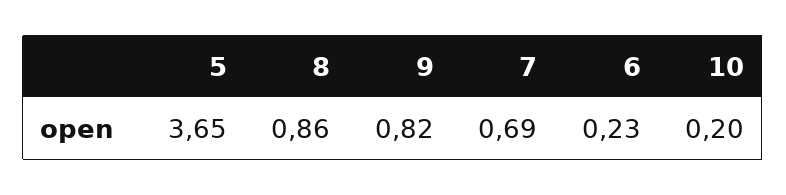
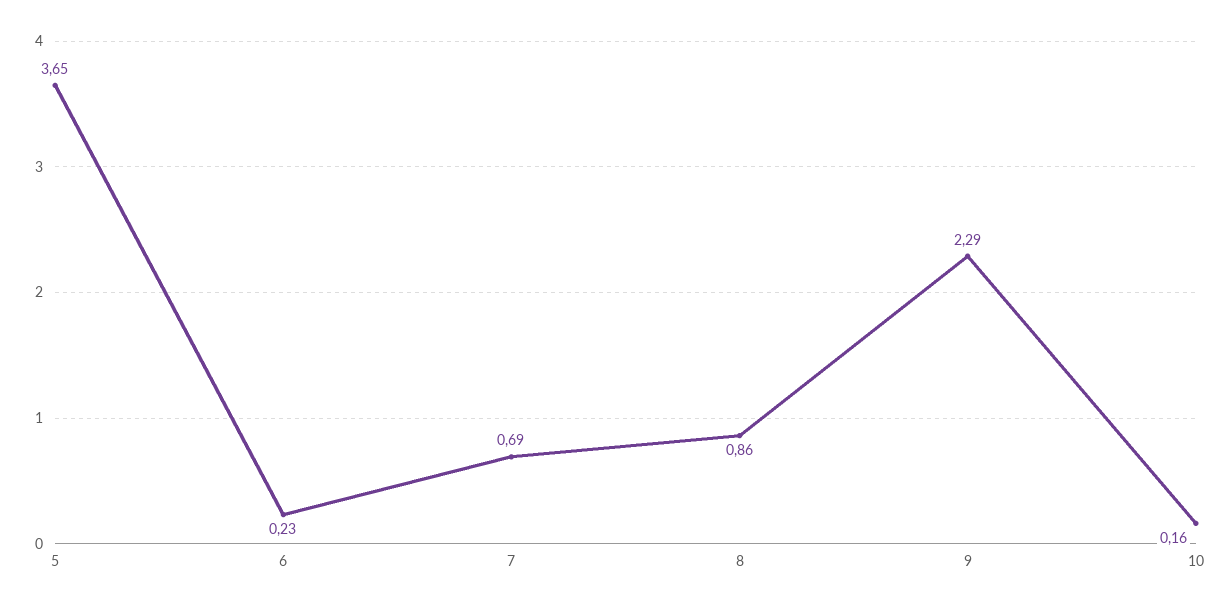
9: 0.82 -> 2.29
10: 0.2 -> 0.16

